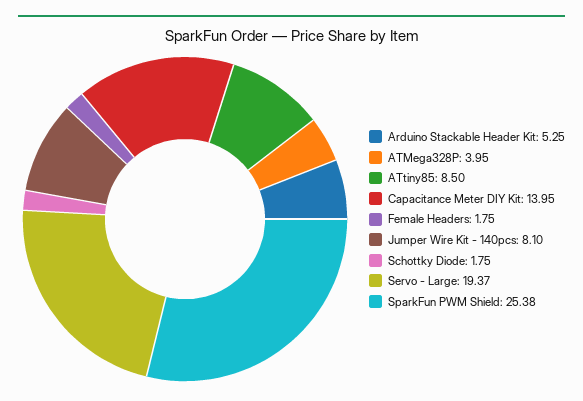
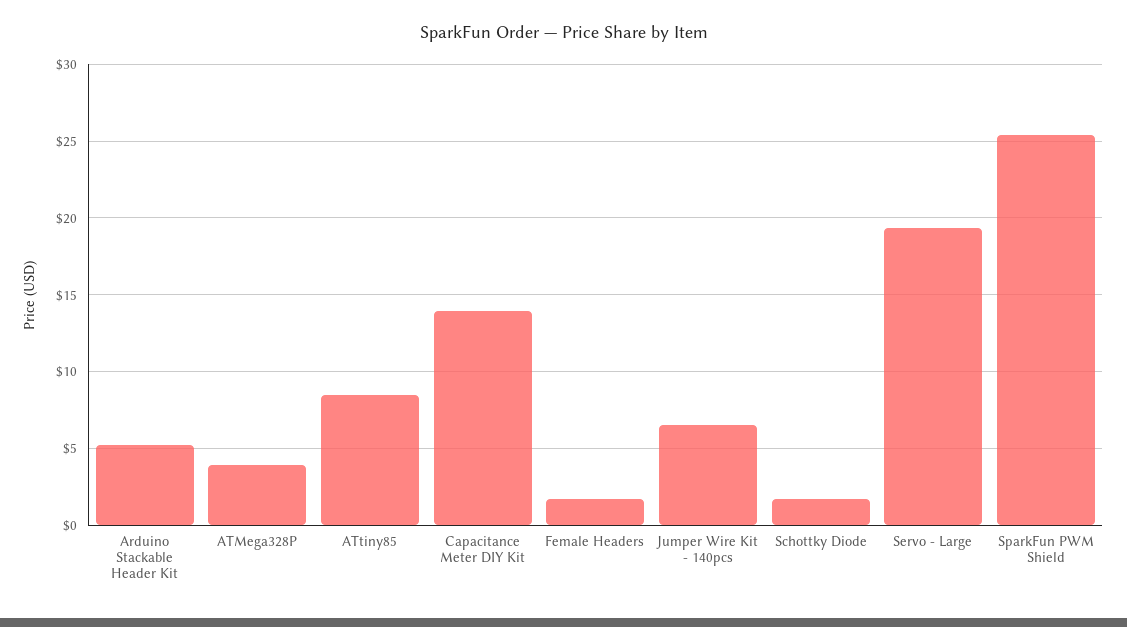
Jumper Wire Kit - 140pcs: 8.1 -> 6.5

